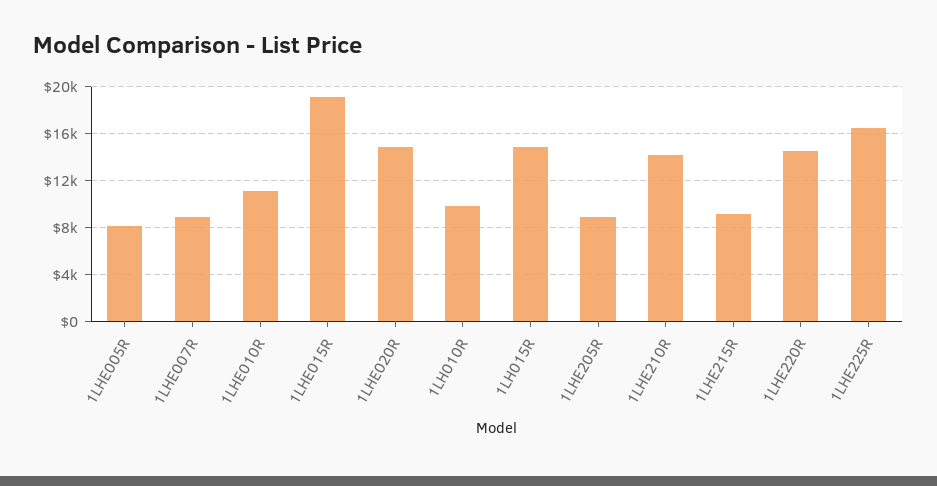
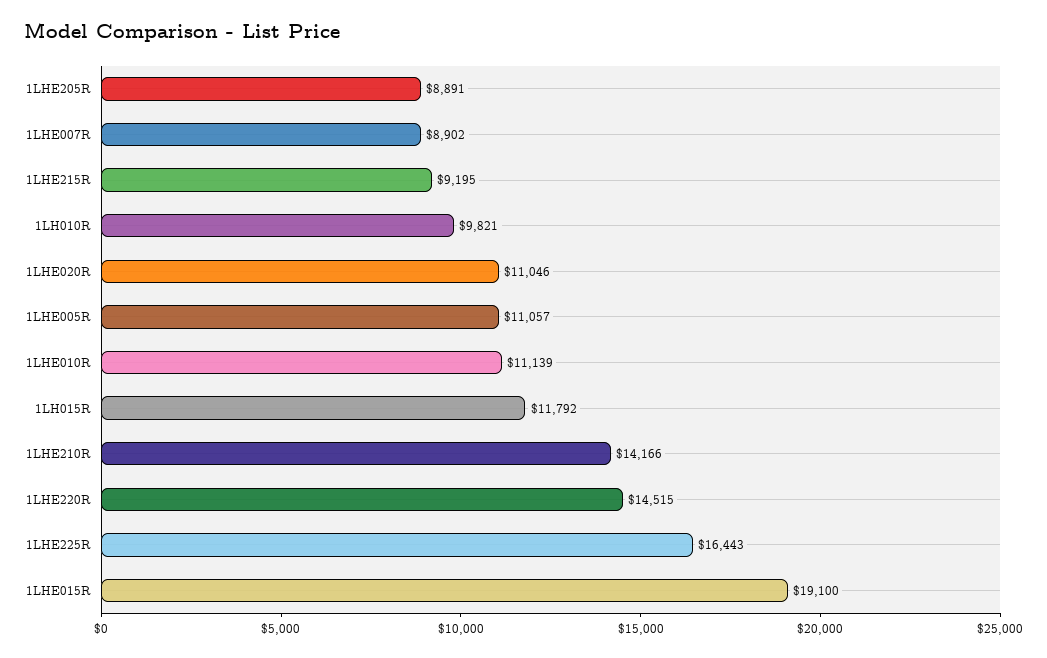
1LHE005R: 8000 -> 11057
1LHE020R: 15000 -> 11046
1LH015R: 15000 -> 11792

